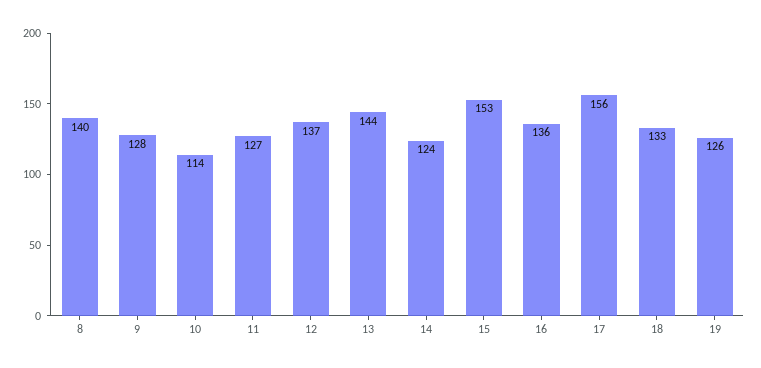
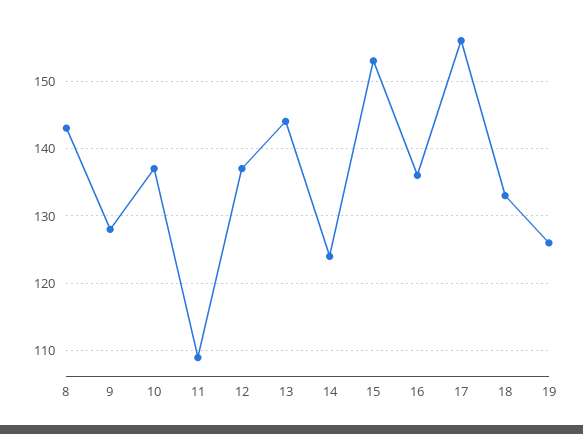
8: 140 -> 143
10: 114 -> 137
11: 127 -> 109

